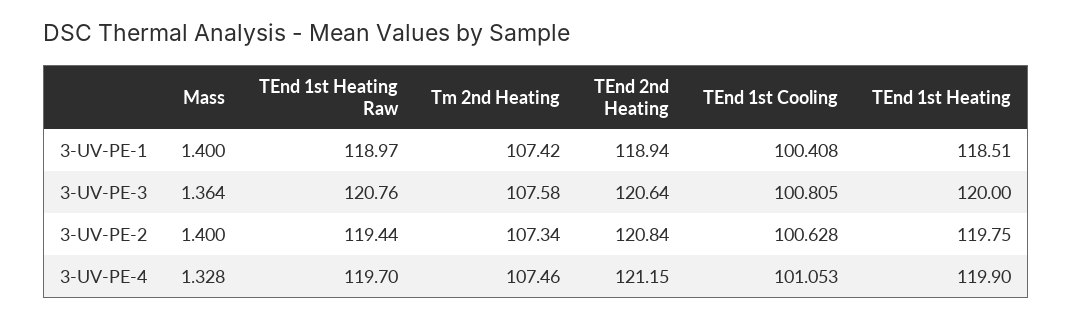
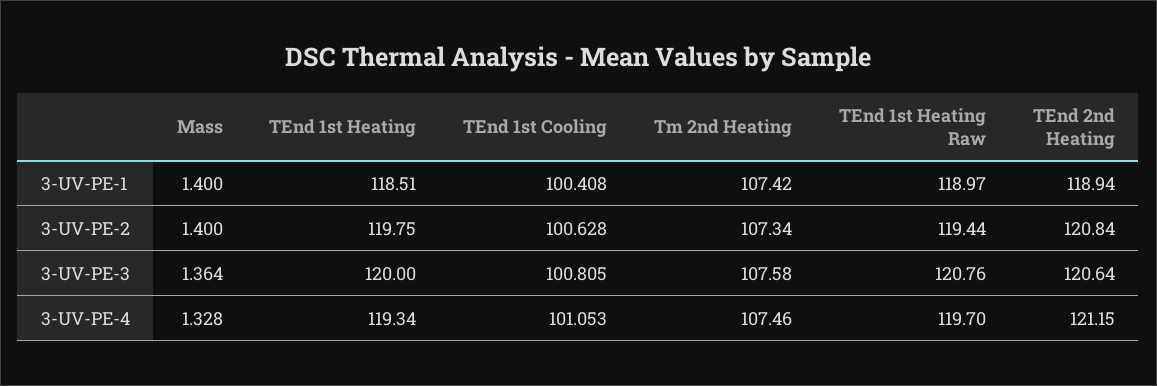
TEnd 1st Heating, 3-UV-PE-4: 119.9 -> 119.34

